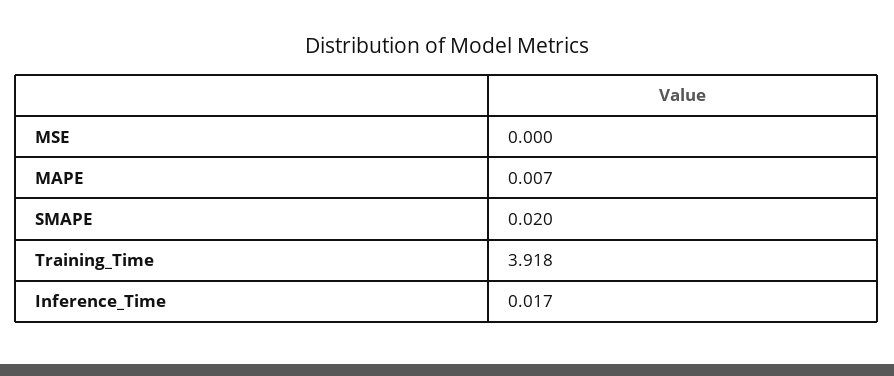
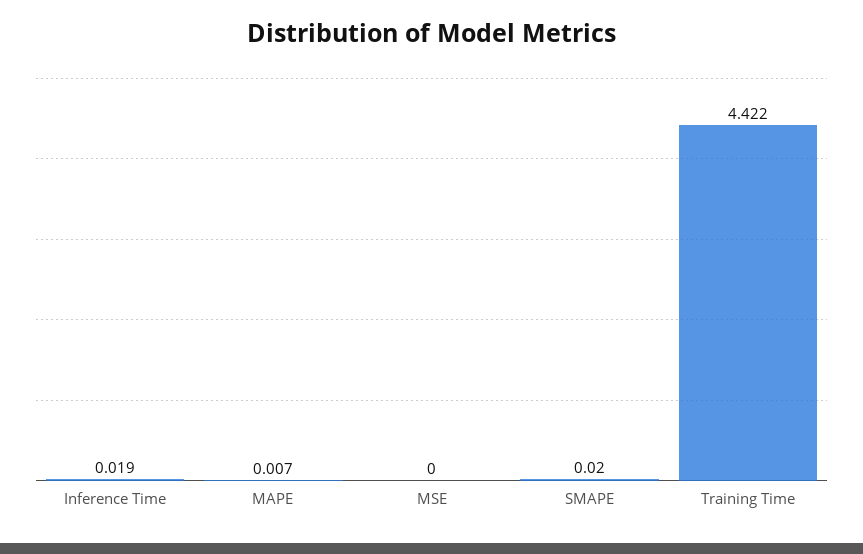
Training_Time: 3.918 -> 4.422
Inference_Time: 0.017 -> 0.019

